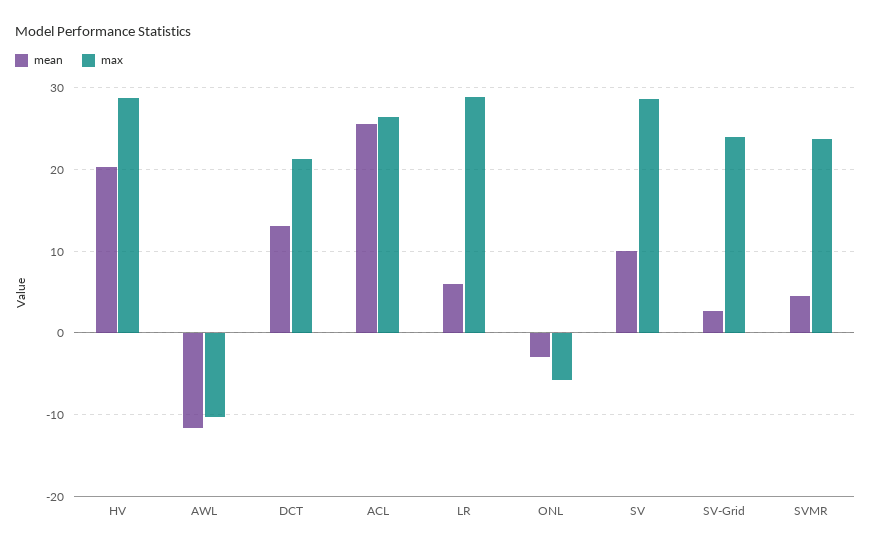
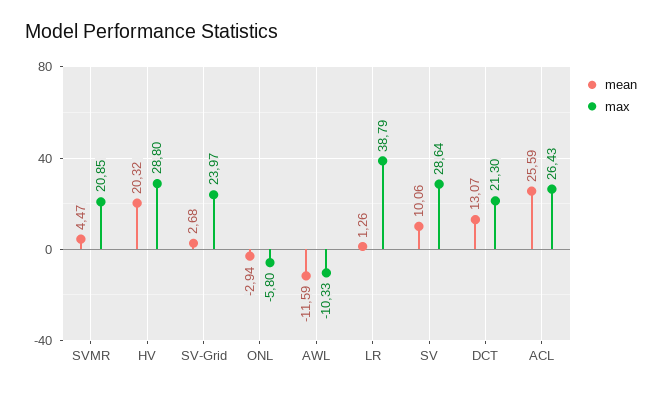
mean, LR: 6 -> 1.26
max, LR: 29 -> 38.79
max, SVMR: 24 -> 20.85

